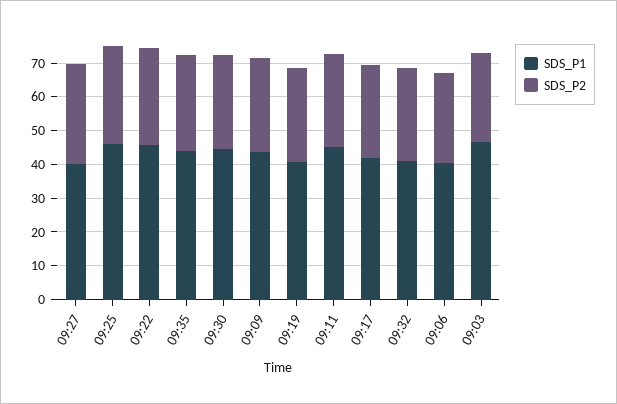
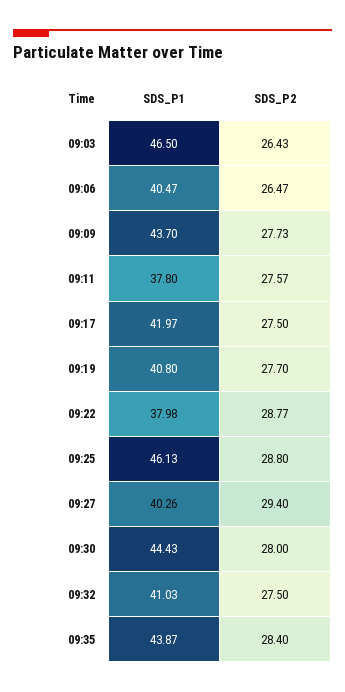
SDS_P1, 09:22: 45 -> 37.98
SDS_P1, 09:11: 45 -> 37.8

